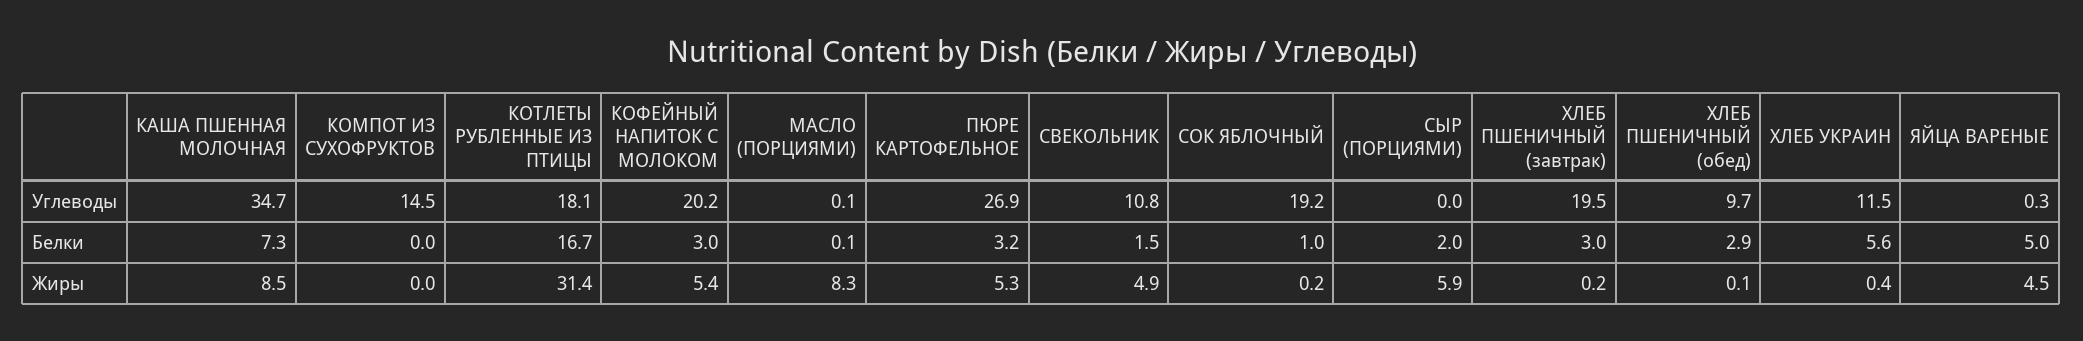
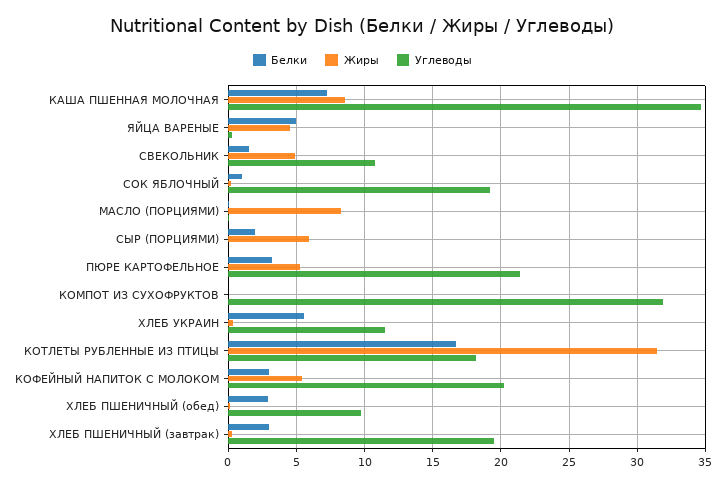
Углеводы, КОМПОТ ИЗ СУХОФРУКТОВ: 14.5 -> 32
Углеводы, ПЮРЕ КАРТОФЕЛЬНОЕ: 26.9 -> 21.5

